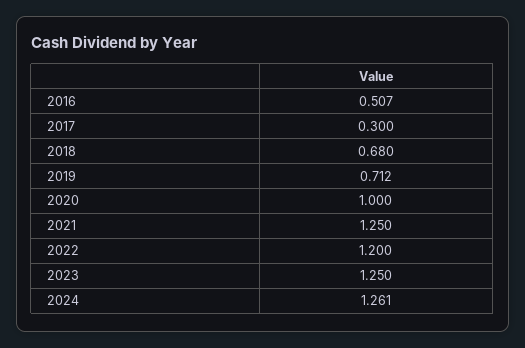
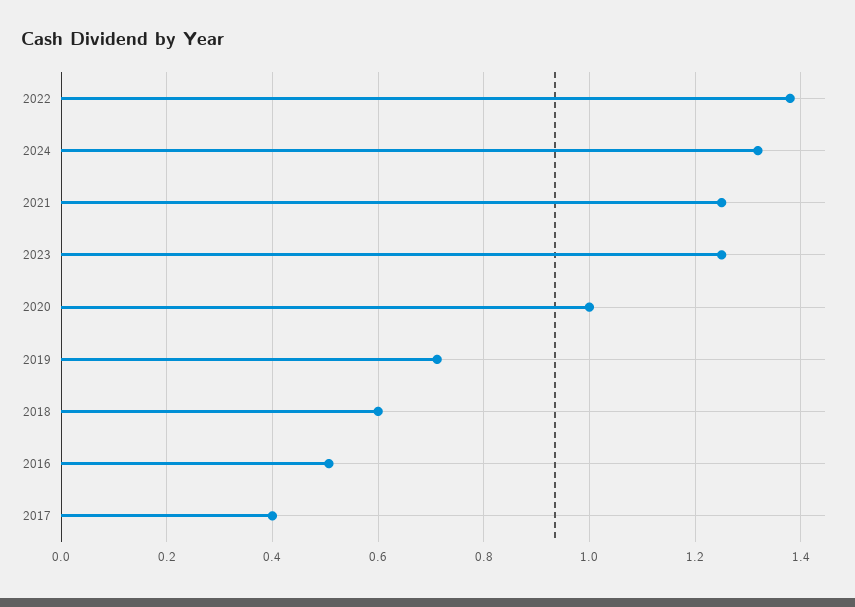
2017: 0.3 -> 0.4
2018: 0.68 -> 0.6
2022: 1.2 -> 1.38
2024: 1.261 -> 1.32

